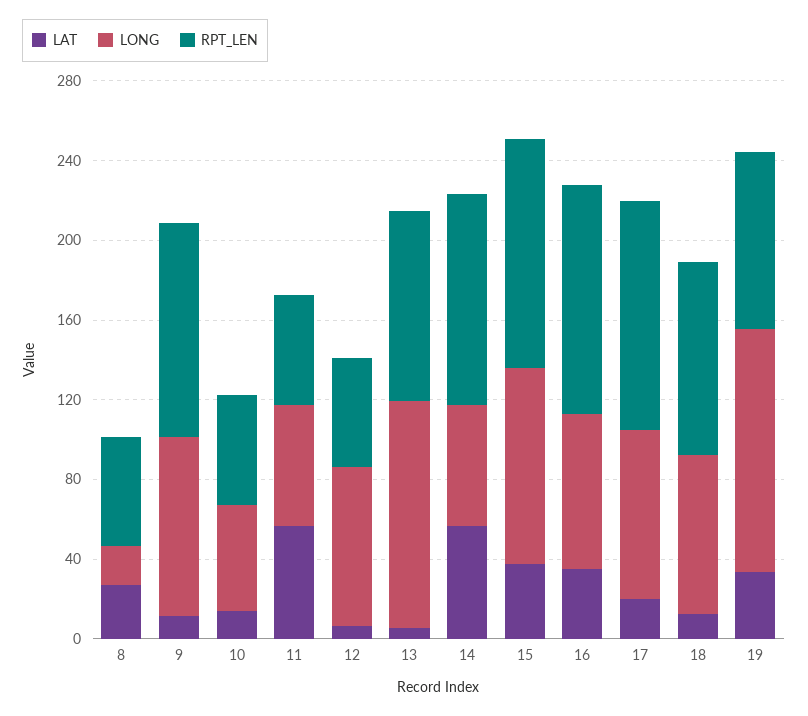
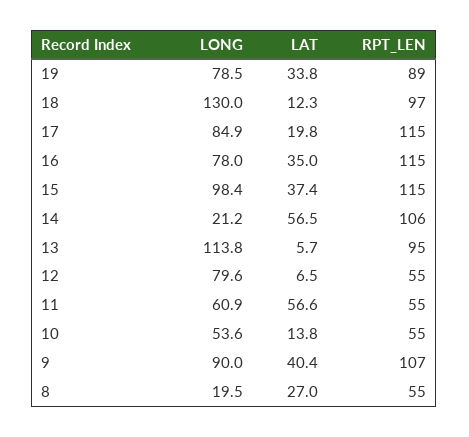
LAT, 9: 10 -> 40.4
LONG, 14: 60 -> 21.2
LONG, 18: 80 -> 130
LONG, 19: 120 -> 78.5

